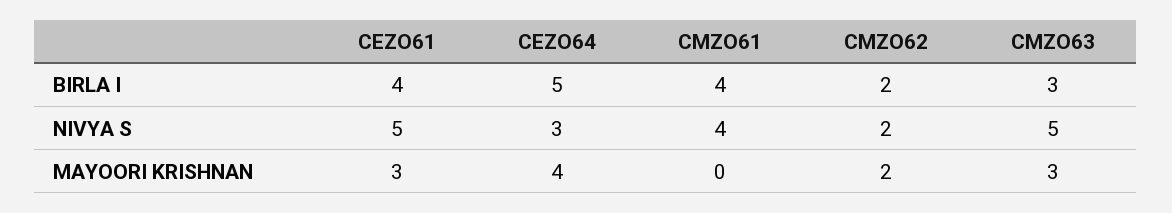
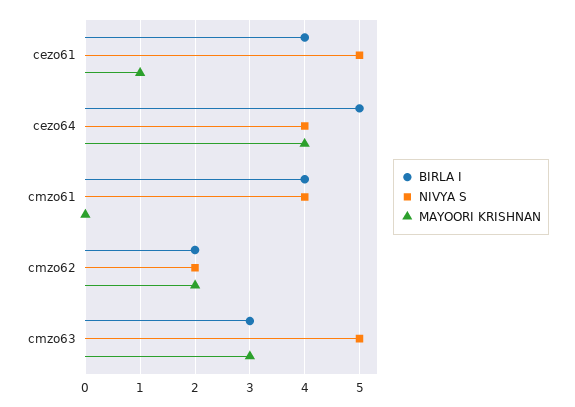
NIVYA S, CEZO64: 3 -> 4
MAYOORI KRISHNAN, CEZO61: 3 -> 1

